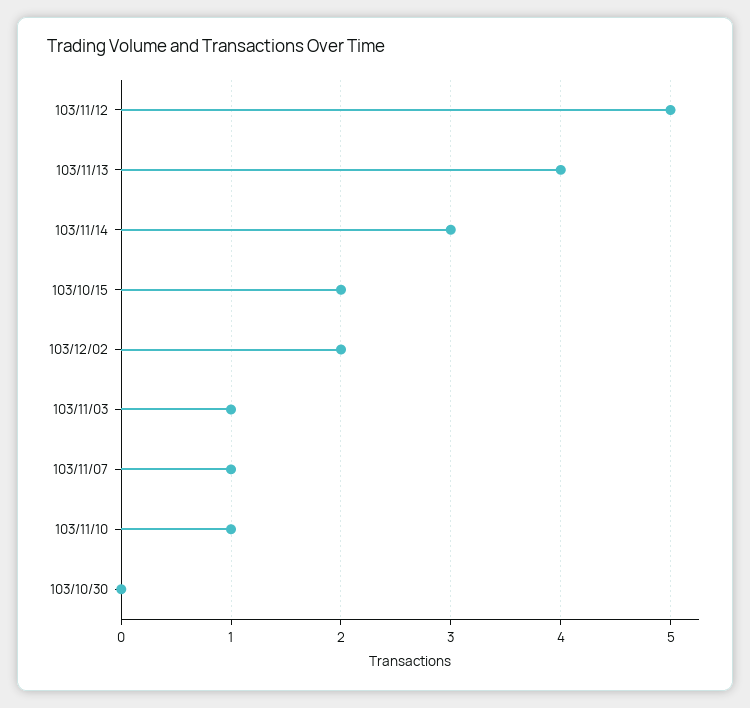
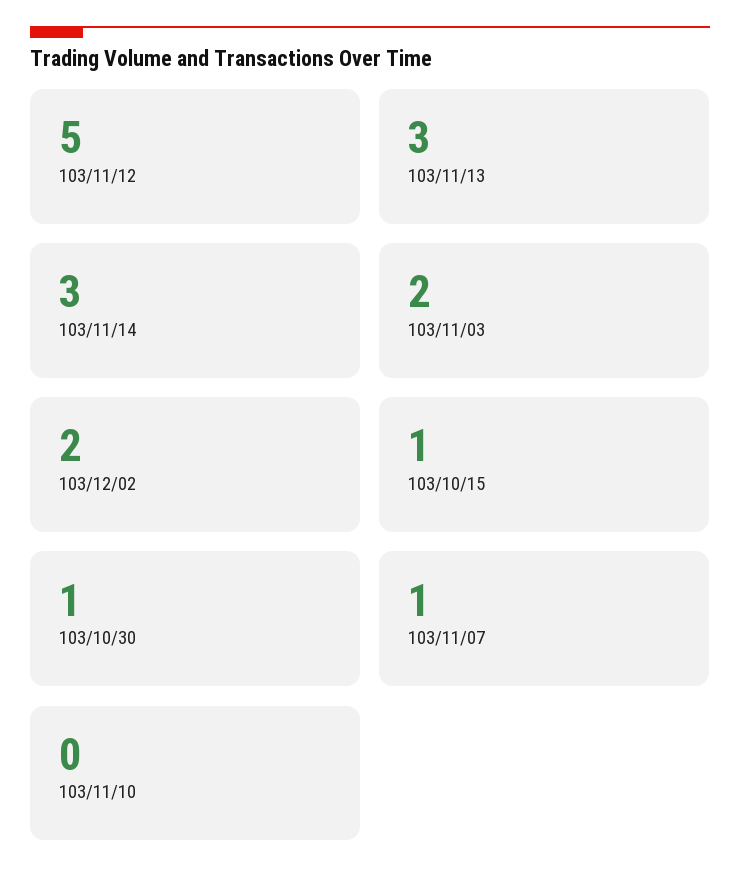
103/11/13: 4 -> 3
103/10/15: 2 -> 1
103/11/03: 1 -> 2
103/11/10: 1 -> 0
103/10/30: 0 -> 1

